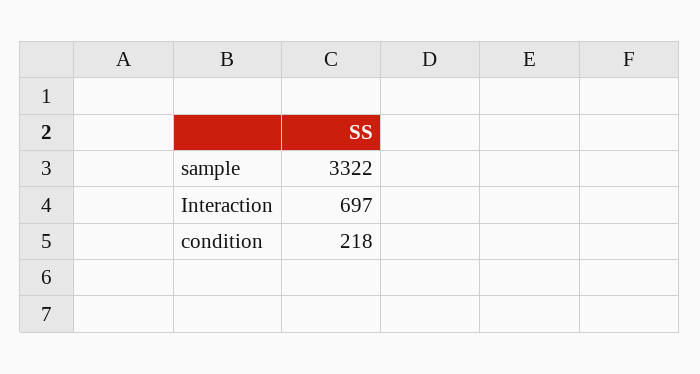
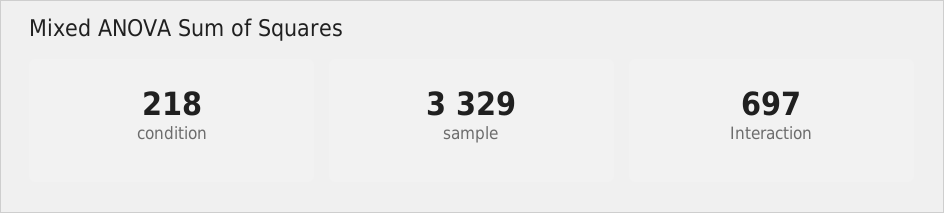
sample: 3322 -> 3329

